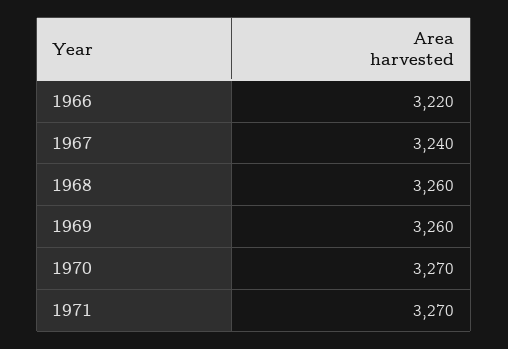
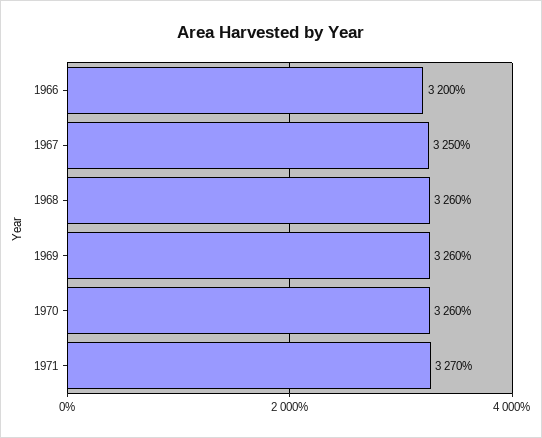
1966: 3220 -> 3200
1967: 3240 -> 3250
1970: 3270 -> 3260

